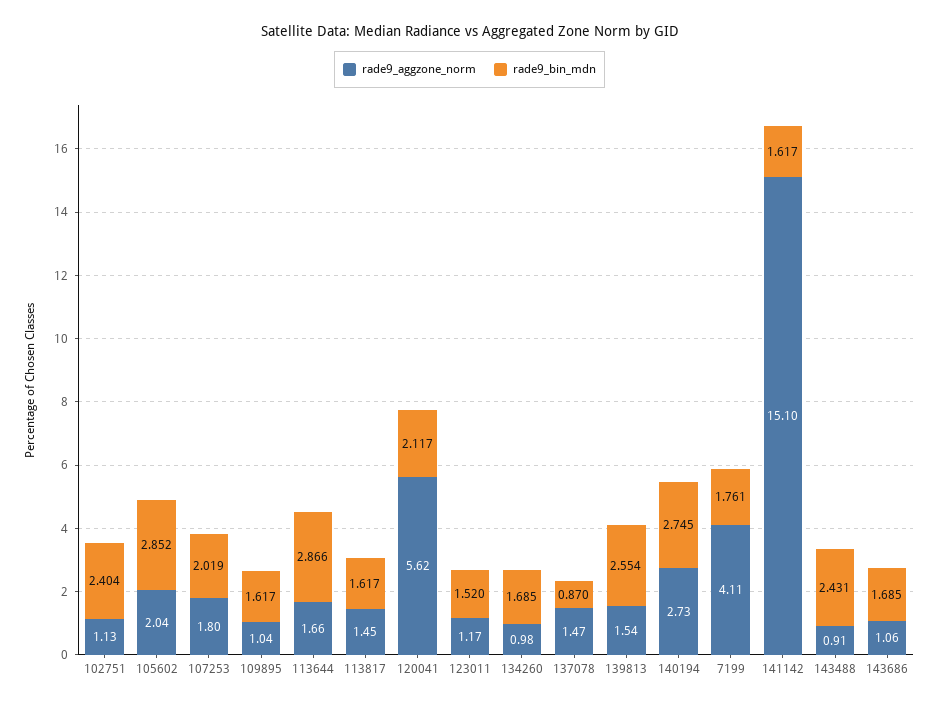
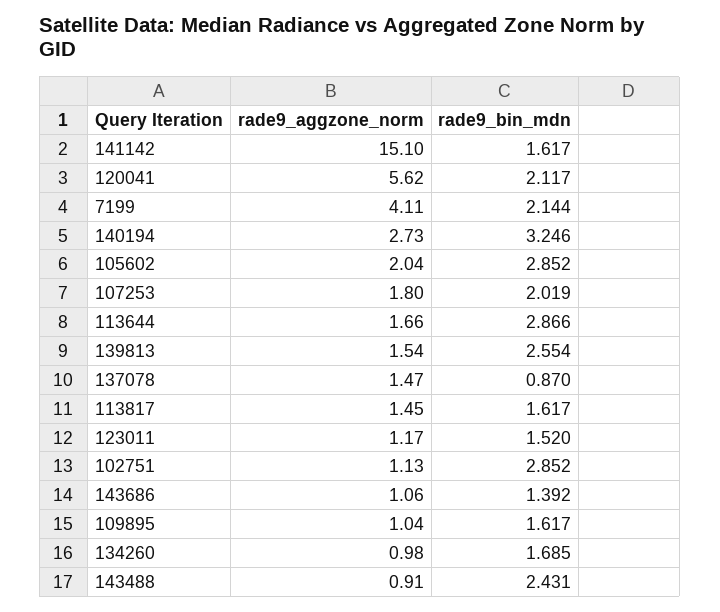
rade9_bin_mdn, 102751: 2.404 -> 2.852
rade9_bin_mdn, 140194: 2.745 -> 3.246
rade9_bin_mdn, 7199: 1.761 -> 2.144
rade9_bin_mdn, 143686: 1.685 -> 1.392

